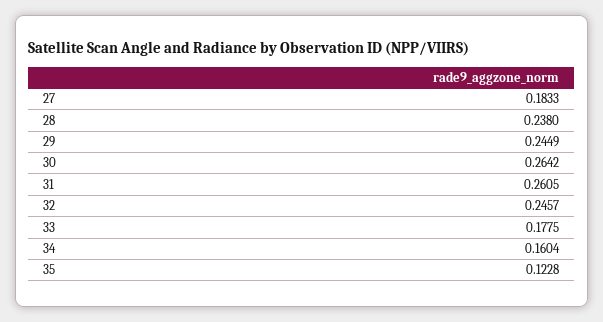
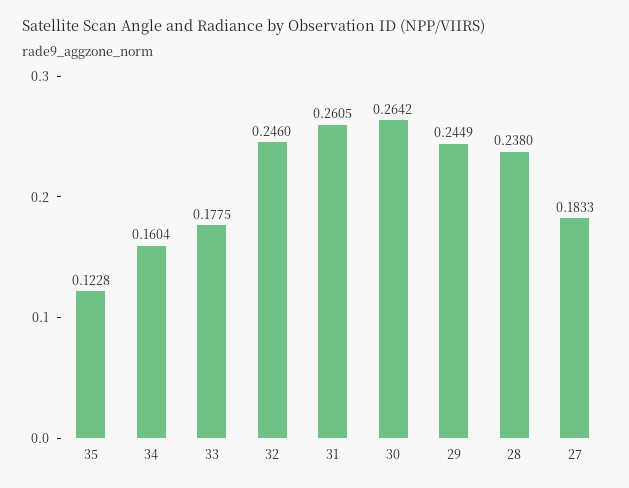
32: 0.2457 -> 0.246

